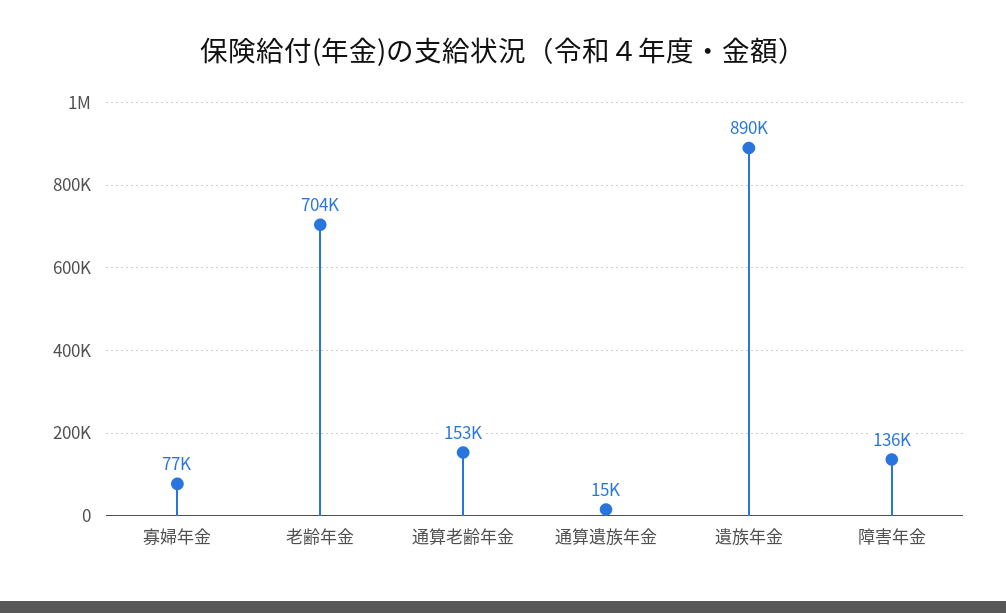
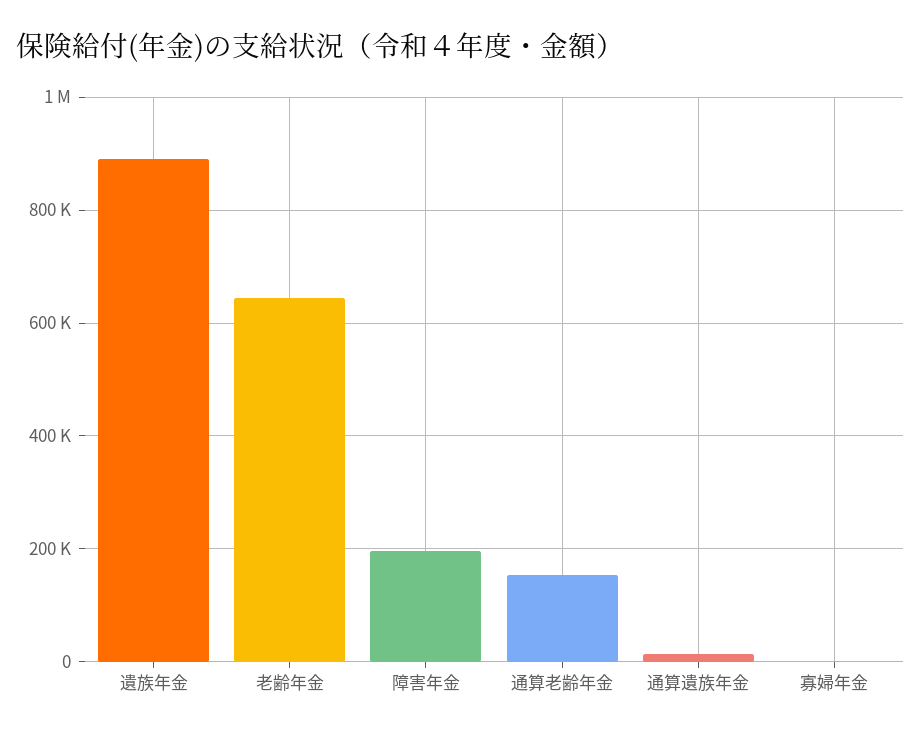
寡婦年金: 77000 -> 0
老齢年金: 704000 -> 640000
障害年金: 136000 -> 200000

